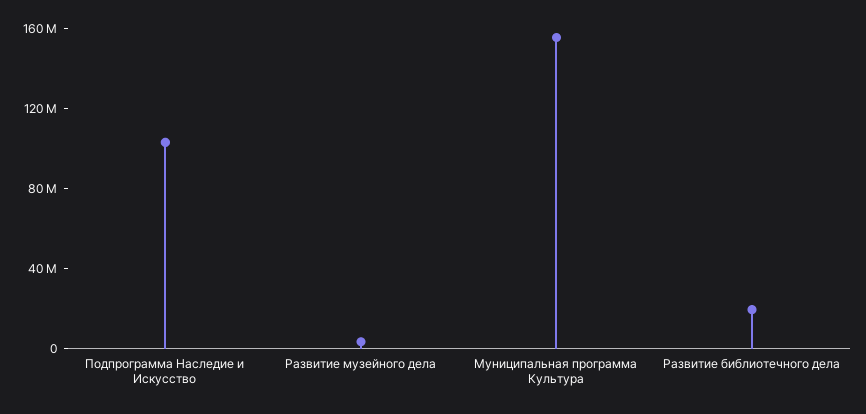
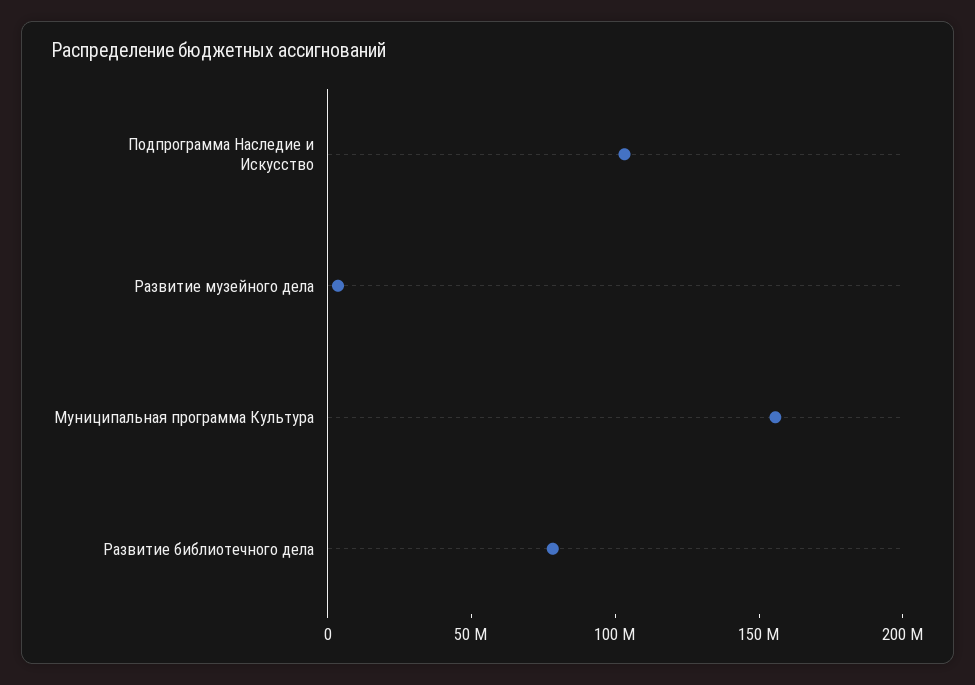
Развитие библиотечного дела: 20000000 -> 80000000

